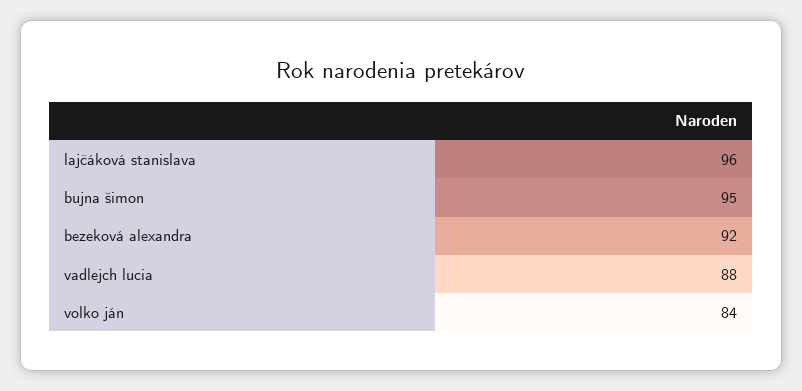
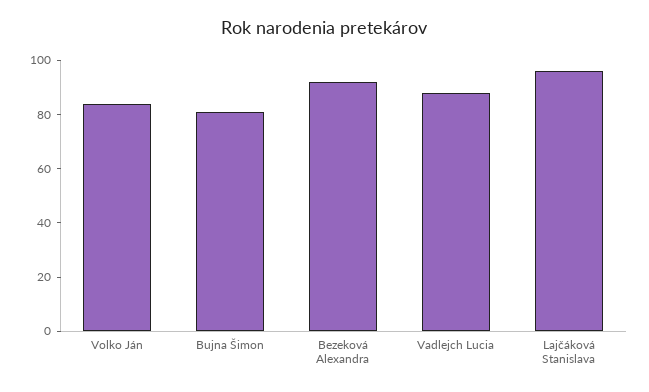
bujna šimon: 95 -> 80

